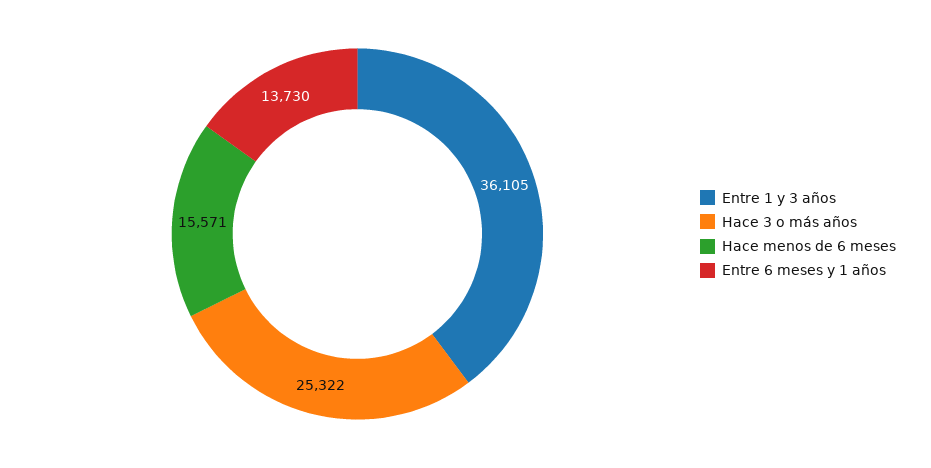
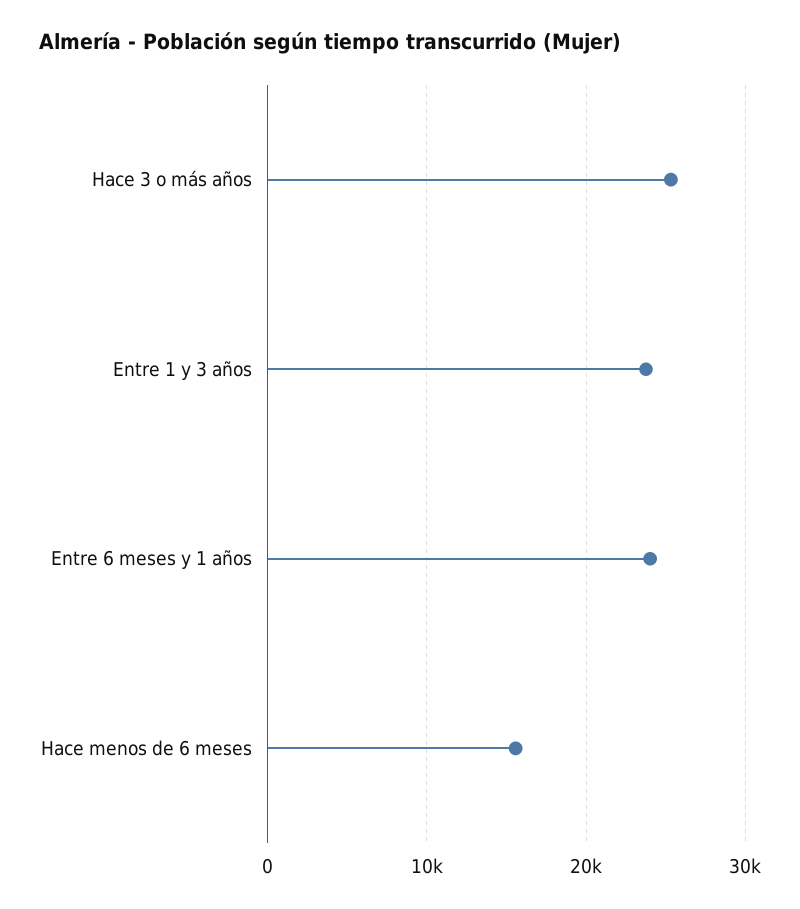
Entre 1 y 3 años: 36105 -> 24000
Entre 6 meses y 1 años: 13730 -> 24000

